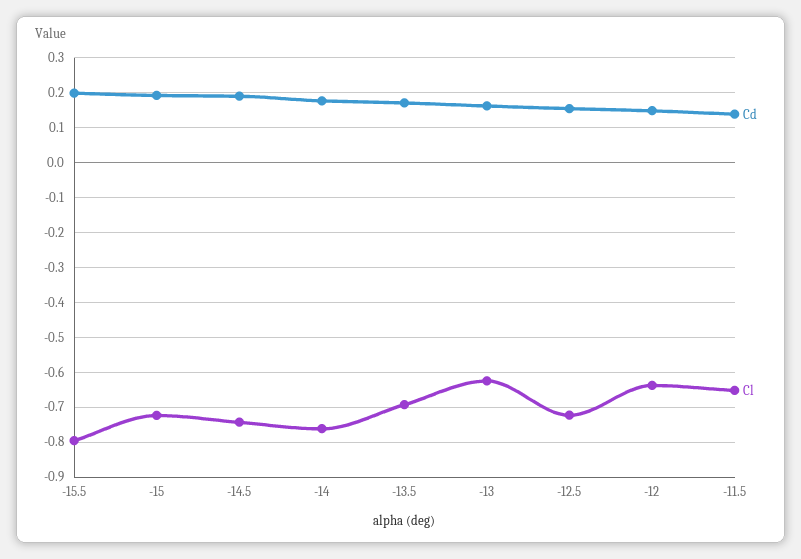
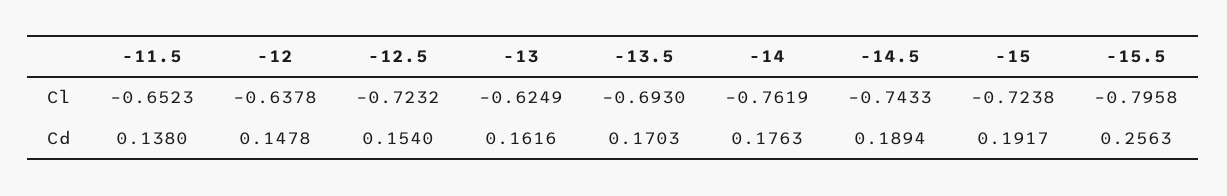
Cd, -15.5: 0.2 -> 0.2563

